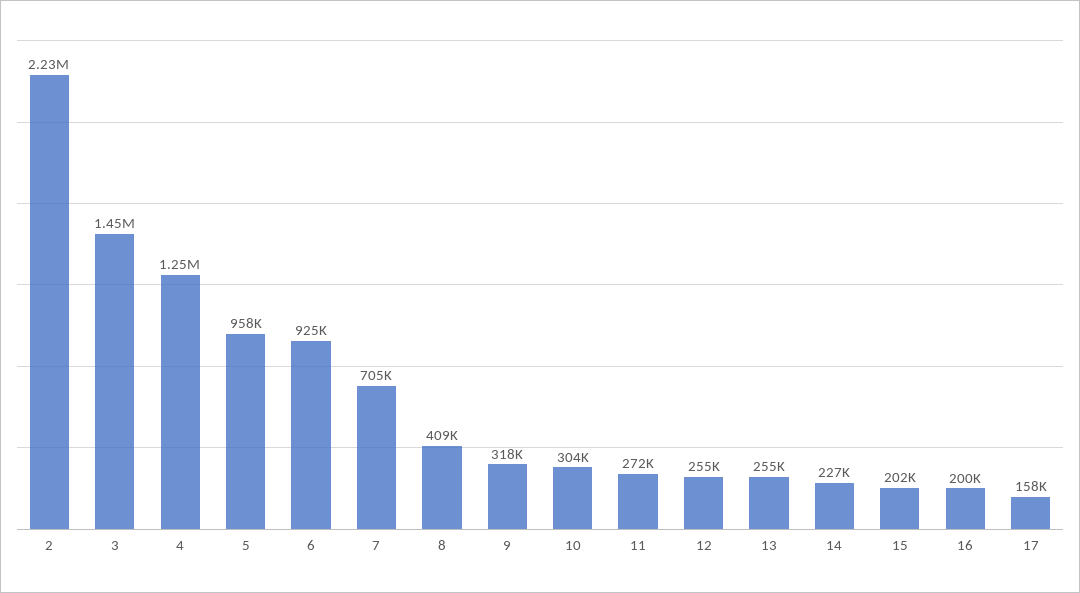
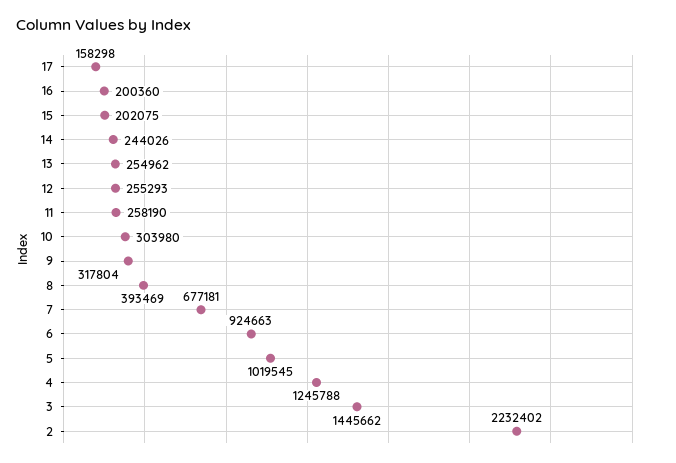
5: 958000 -> 1019545
7: 705000 -> 677181
8: 409000 -> 393469
11: 272000 -> 258190
14: 227000 -> 244026

